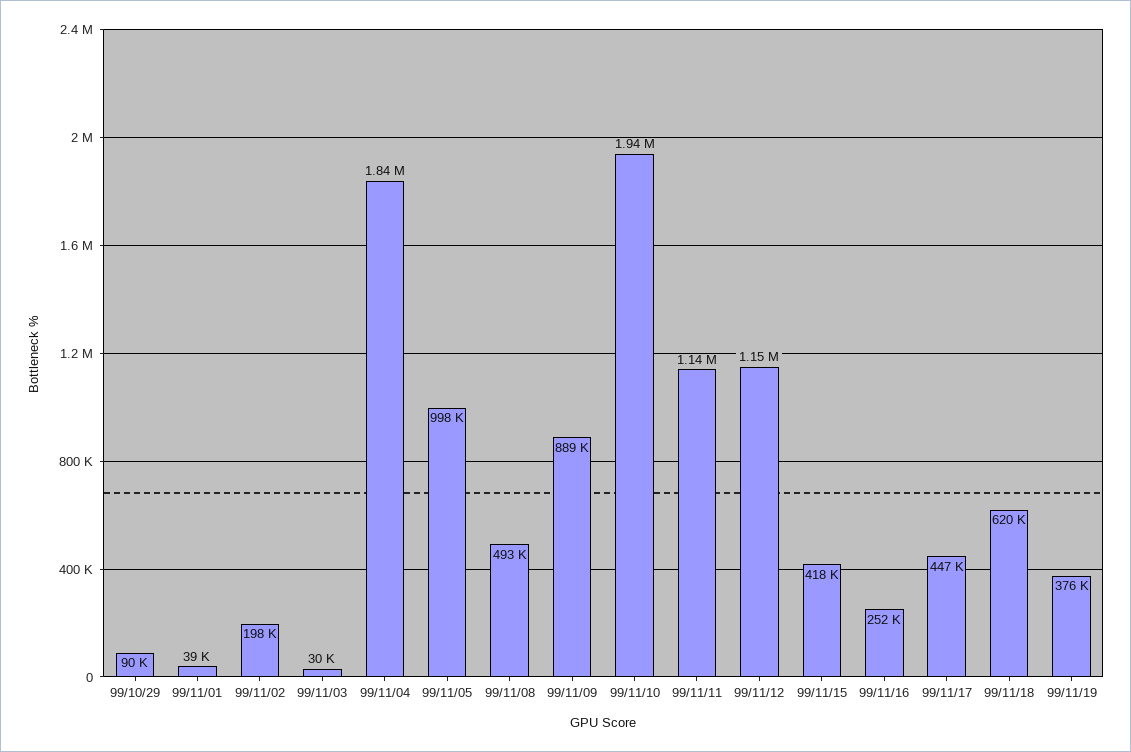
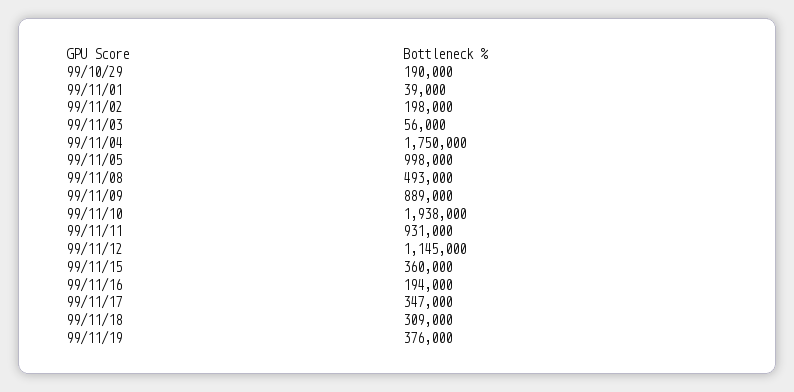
99/10/29: 90000 -> 190000
99/11/03: 30000 -> 56000
99/11/04: 1840000 -> 1750000
99/11/11: 1140000 -> 931000
99/11/15: 418000 -> 360000
99/11/16: 252000 -> 194000
99/11/17: 447000 -> 347000
99/11/18: 620000 -> 309000

